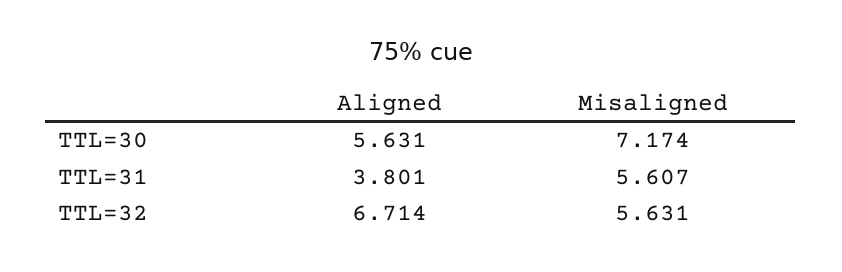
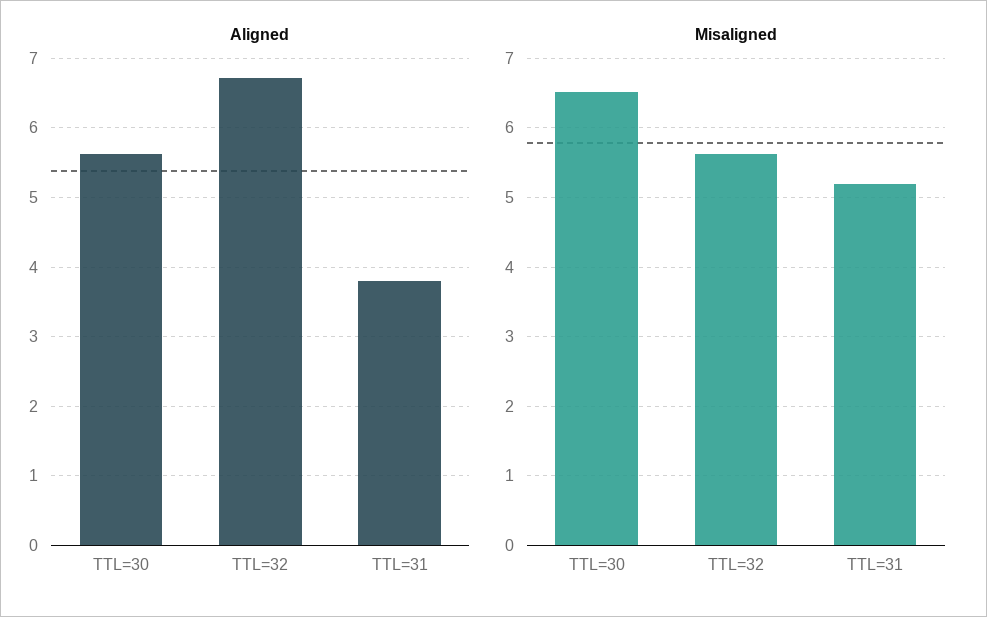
Misaligned, TTL=30: 7.174 -> 6.5
Misaligned, TTL=31: 5.607 -> 5.2

